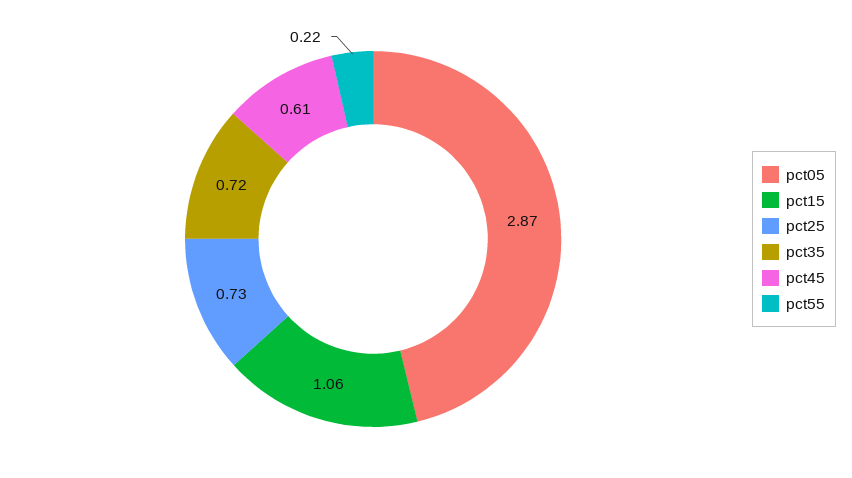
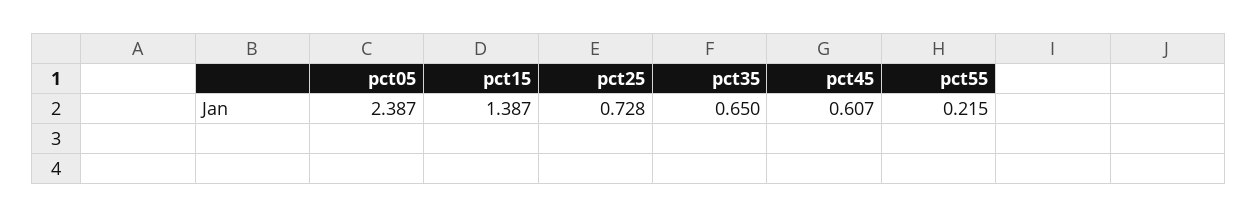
pct05: 2.87 -> 2.387
pct15: 1.06 -> 1.387
pct35: 0.72 -> 0.65

